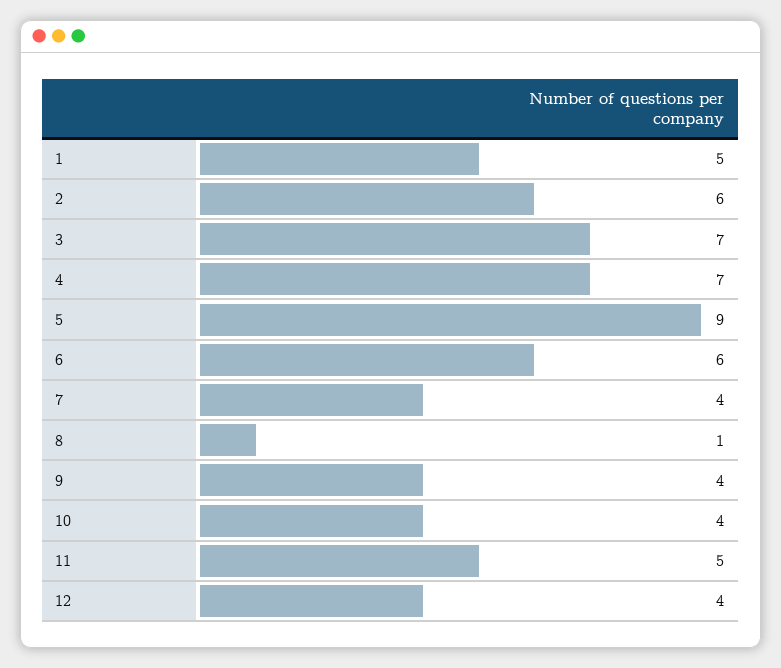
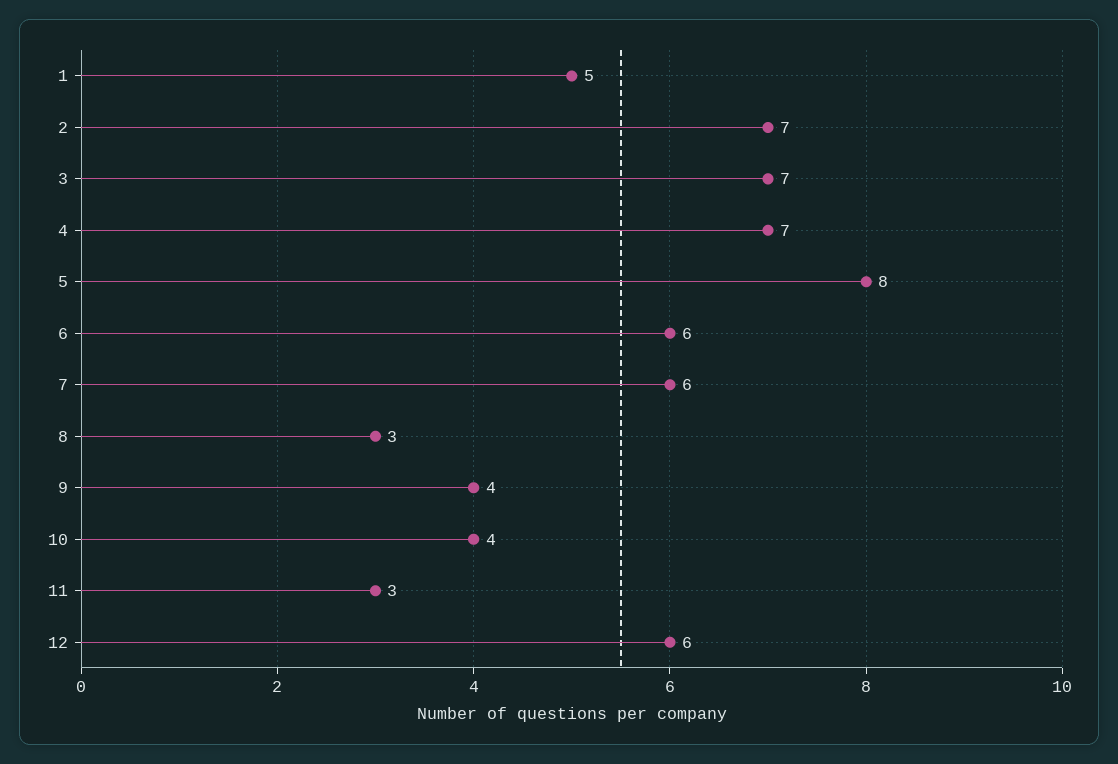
2: 6 -> 7
5: 9 -> 8
7: 4 -> 6
8: 1 -> 3
11: 5 -> 3
12: 4 -> 6

